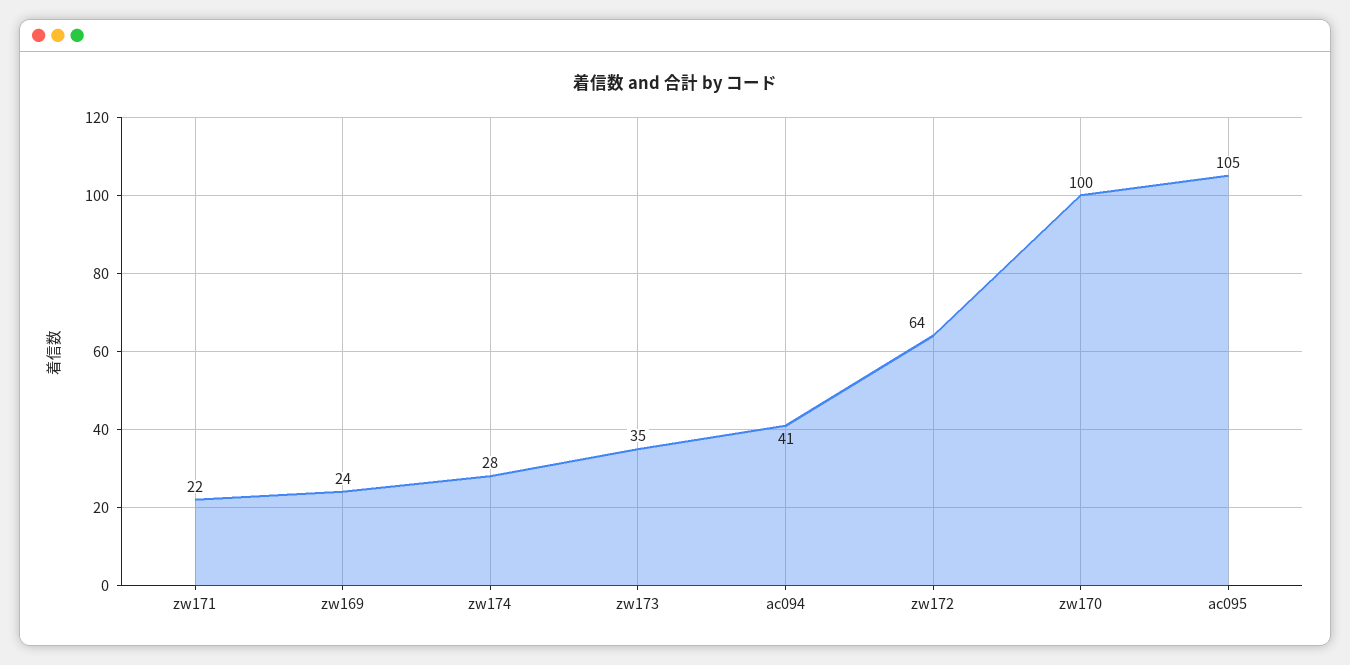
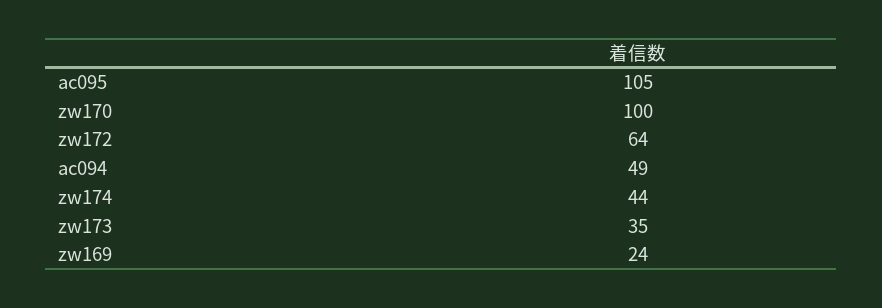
zw171: 22 -> none
zw174: 28 -> 44
ac094: 41 -> 49

